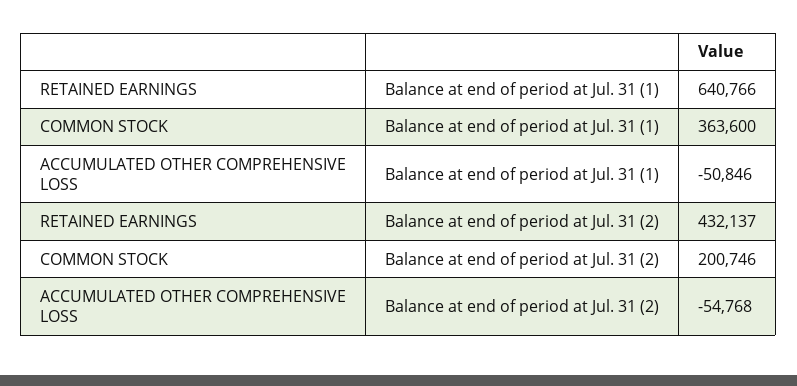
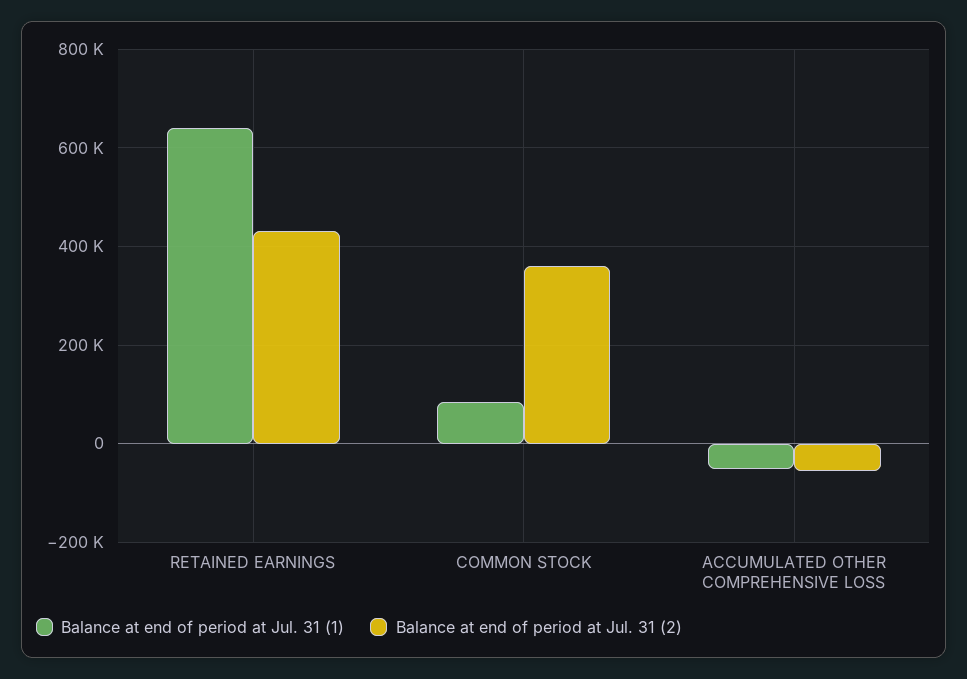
Balance at end of period at Jul. 31 (1), COMMON STOCK: 363600 -> 80000
Balance at end of period at Jul. 31 (2), COMMON STOCK: 200746 -> 360000

